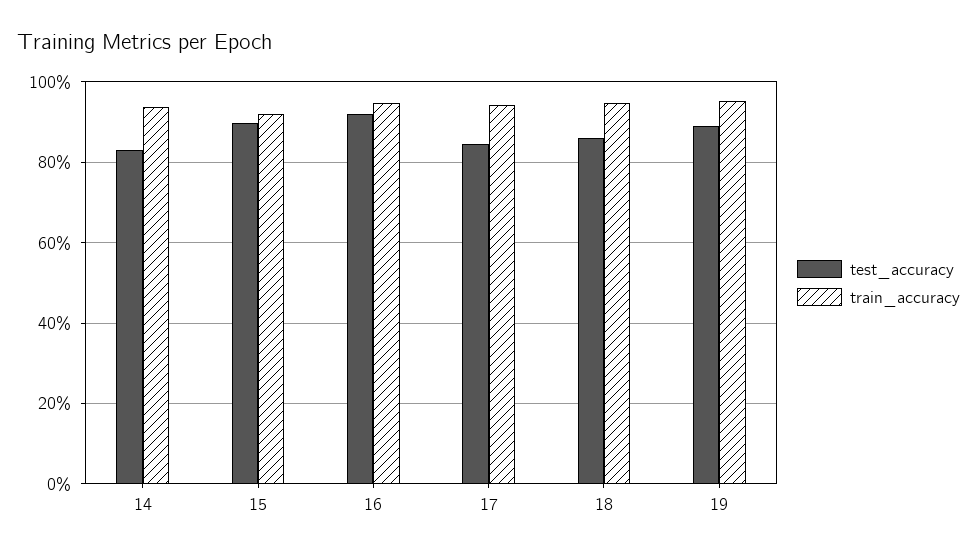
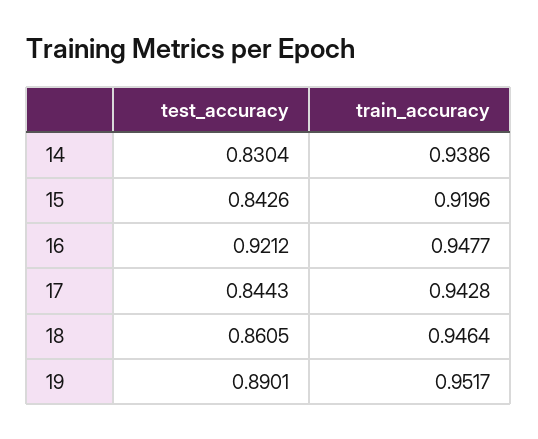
test_accuracy, 15: 0.9 -> 0.8426

